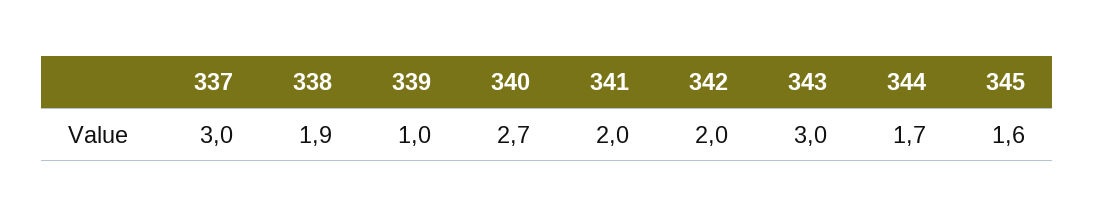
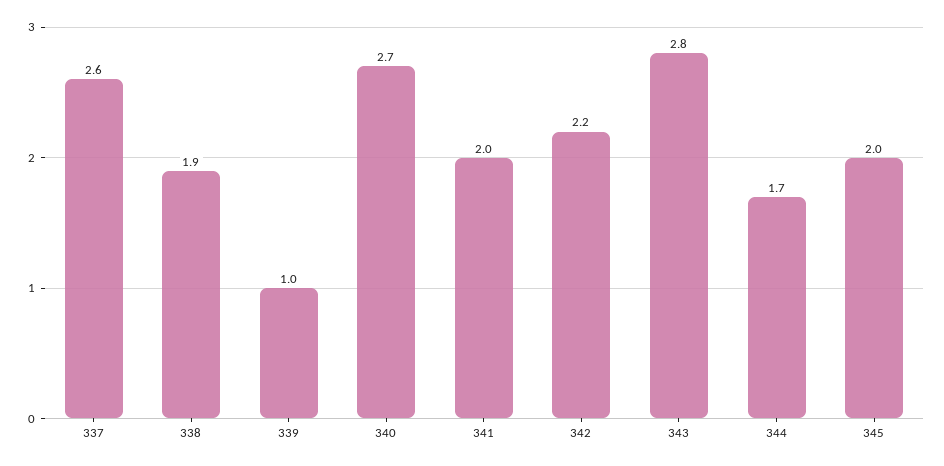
337: 3 -> 2.6
342: 2 -> 2.2
343: 3 -> 2.8
345: 1.6 -> 2

